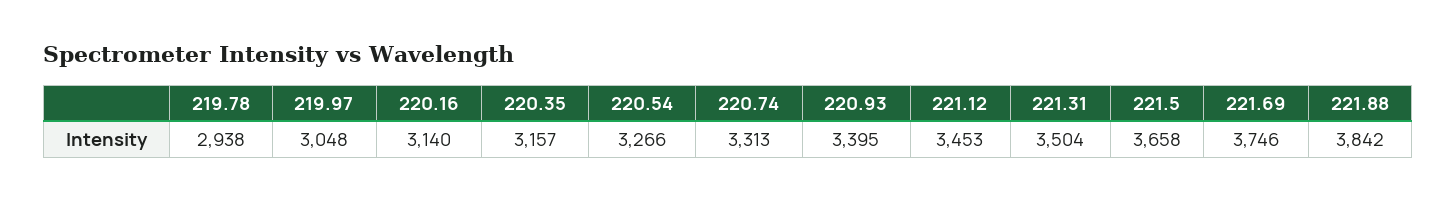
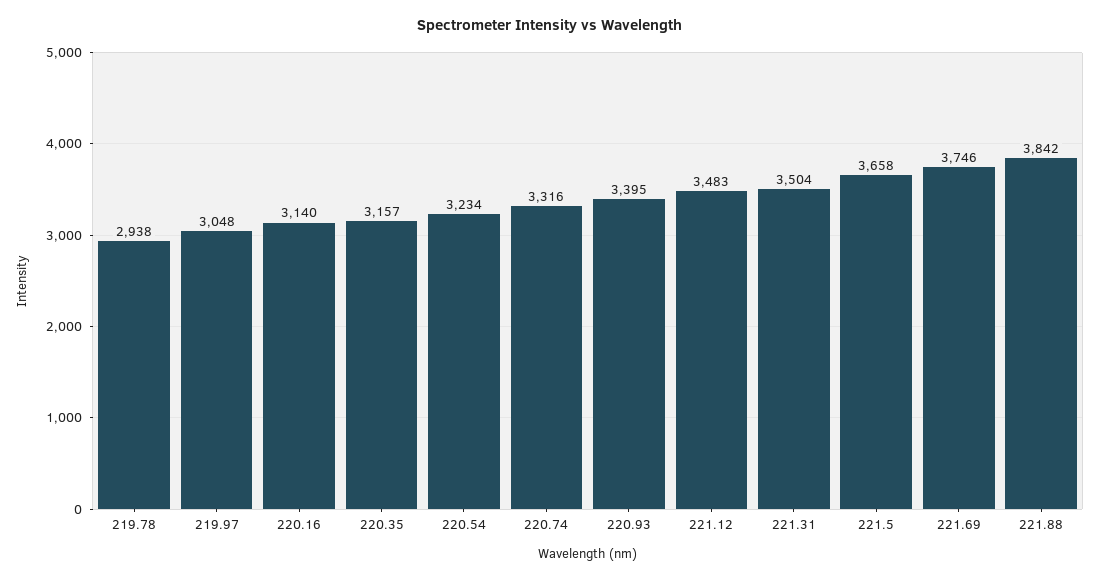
220.54: 3266 -> 3234
220.74: 3313 -> 3316
221.12: 3453 -> 3483

